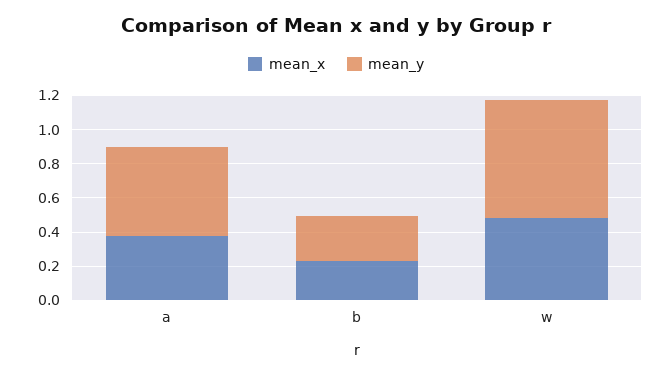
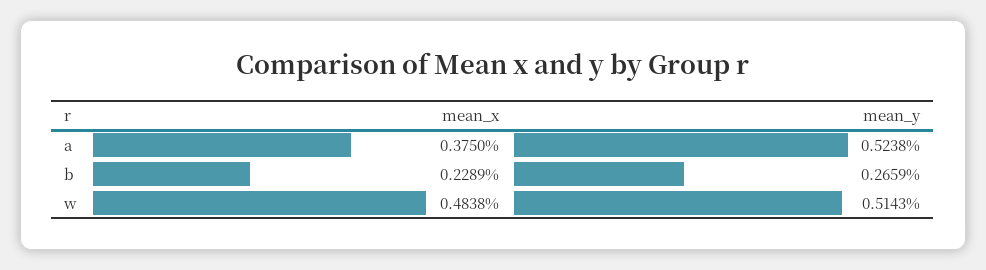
mean_y, w: 0.7 -> 0.5143

